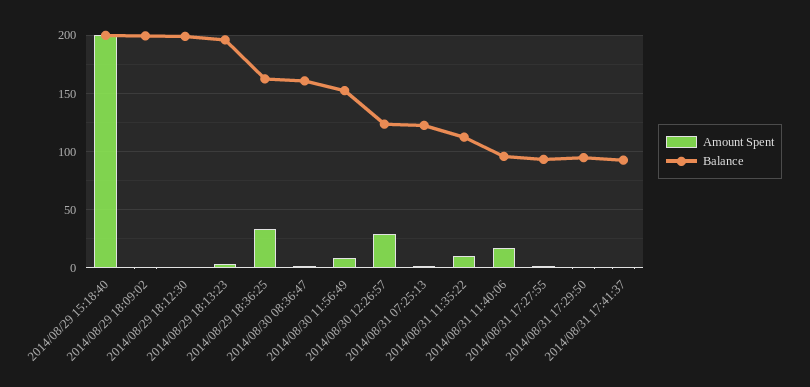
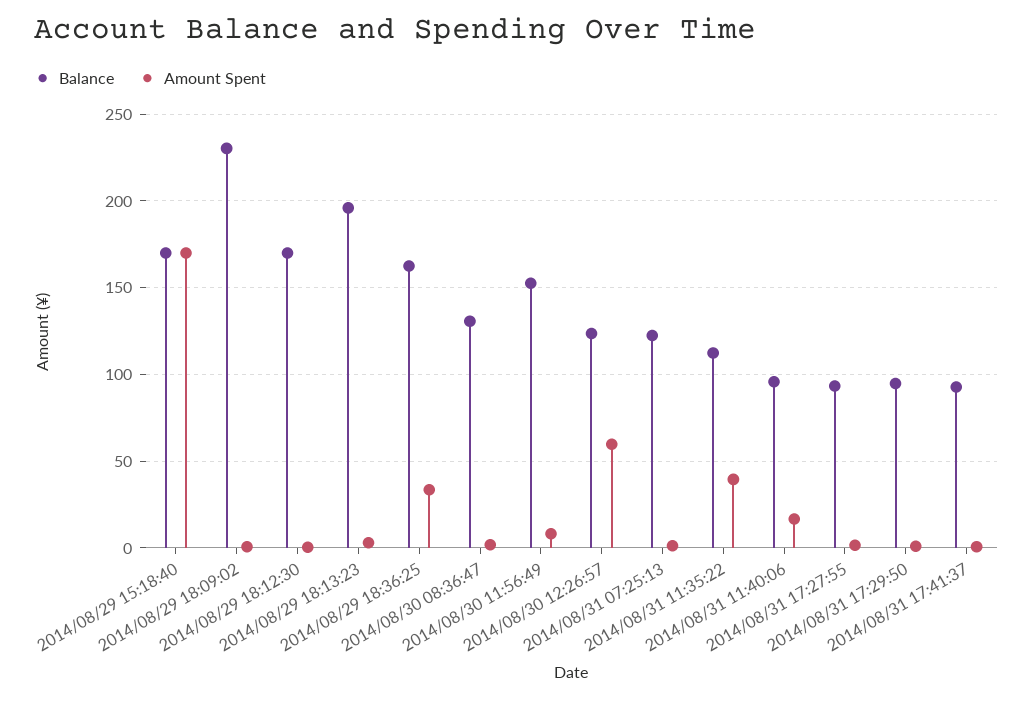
Amount Spent, 2014/08/29 15:18:40: 200 -> 170
Balance, 2014/08/29 15:18:40: 200 -> 170
Balance, 2014/08/29 18:09:02: 200 -> 230
Balance, 2014/08/29 18:12:30: 200 -> 170
Balance, 2014/08/30 08:36:47: 160 -> 130
Amount Spent, 2014/08/30 12:26:57: 30 -> 60
Amount Spent, 2014/08/31 11:35:22: 10 -> 40

